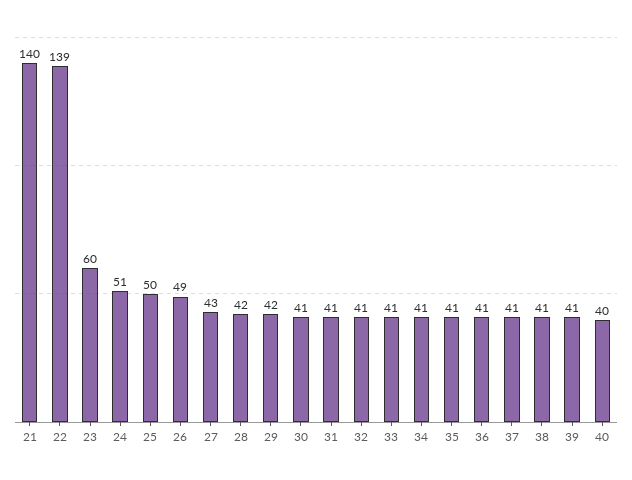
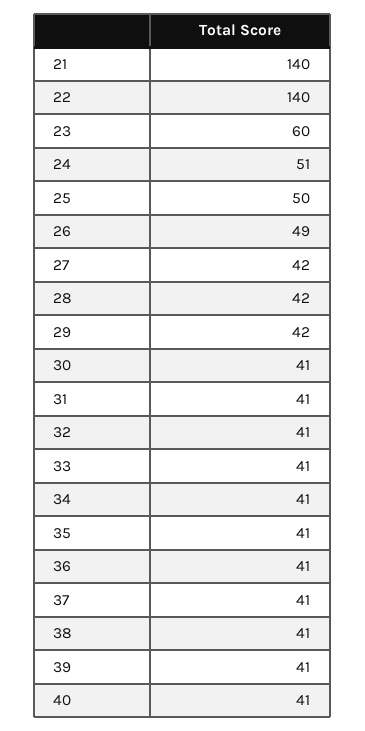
22: 139 -> 140
27: 43 -> 42
40: 40 -> 41

